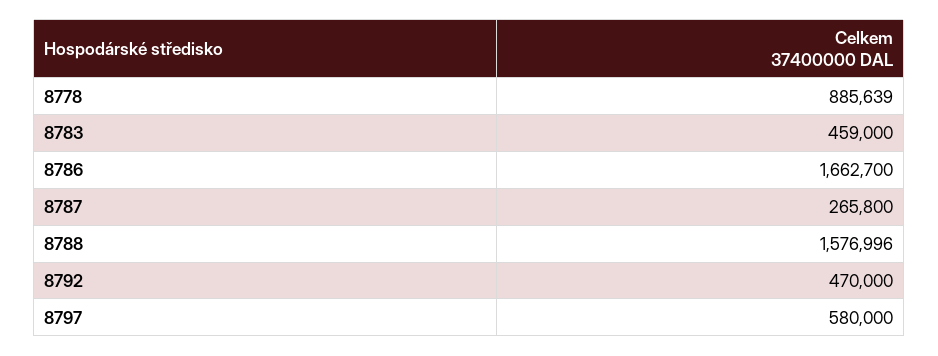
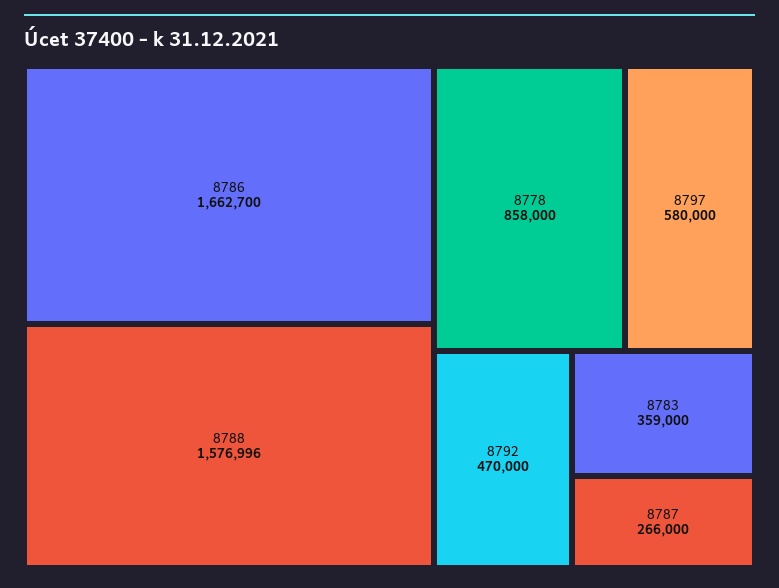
8778: 885639 -> 858000
8783: 459000 -> 359000
8787: 265800 -> 266000

